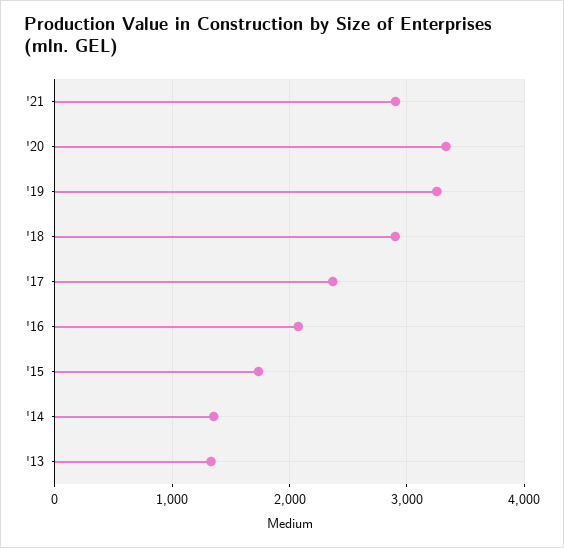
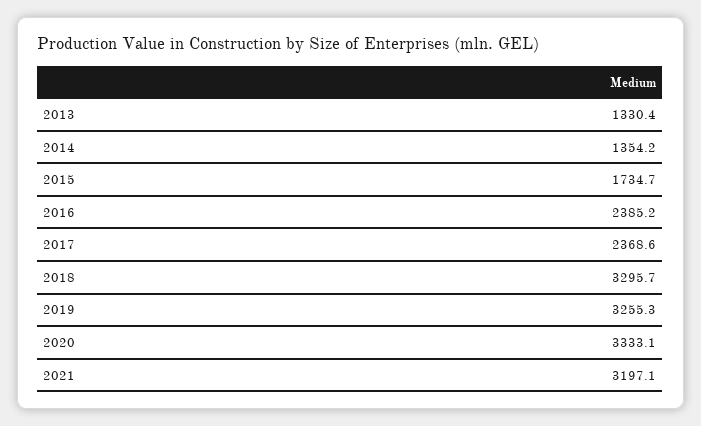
'21: 2900 -> 3197.1
'18: 2900 -> 3295.7
'16: 2100 -> 2385.2

